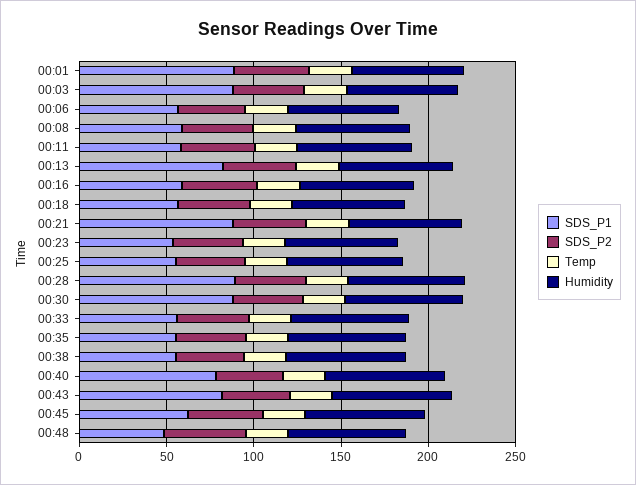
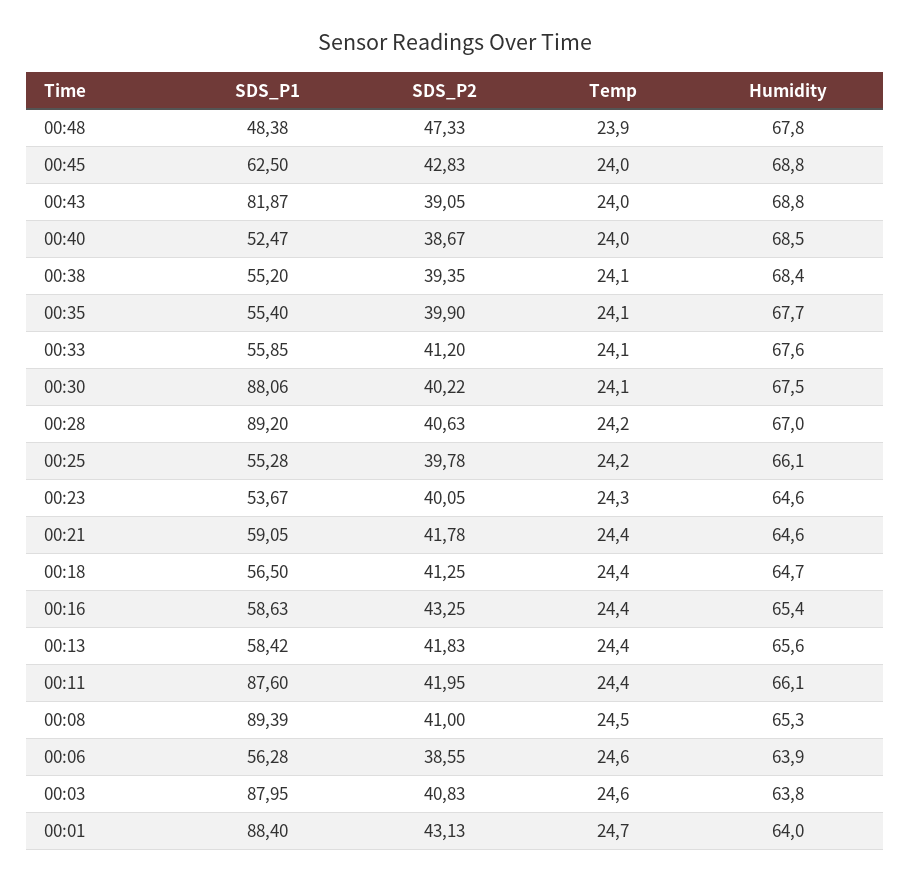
SDS_P1, 00:08: 60 -> 89.39
SDS_P1, 00:11: 60 -> 87.6
SDS_P1, 00:13: 80 -> 58.42
SDS_P1, 00:21: 90 -> 59.05
SDS_P1, 00:40: 80 -> 52.47

